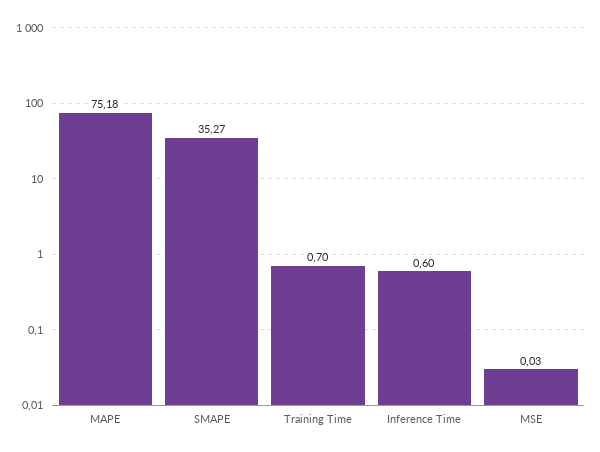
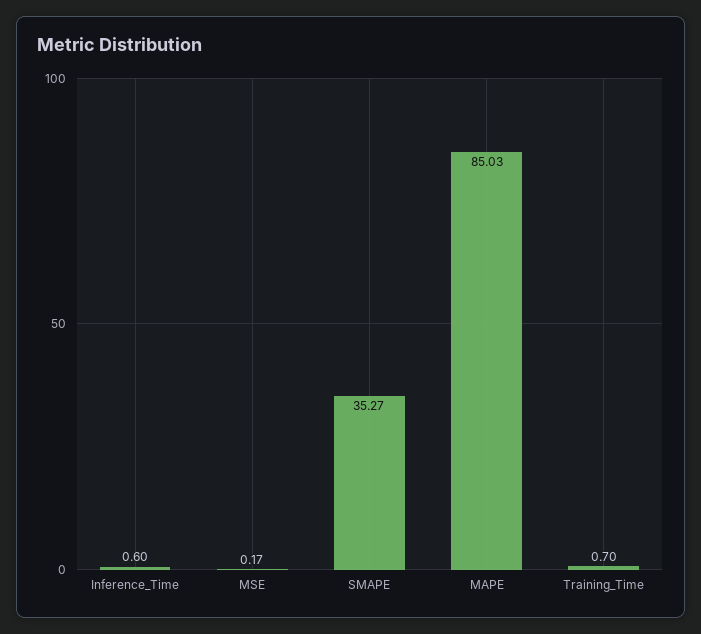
MAPE: 75.18 -> 85.03
MSE: 0.03 -> 0.17

